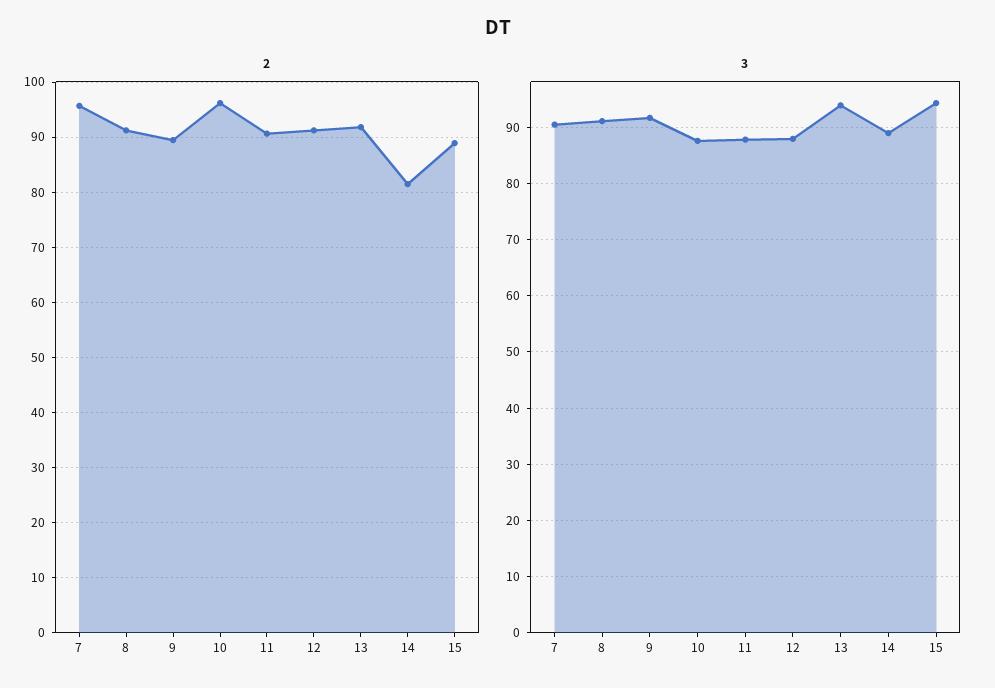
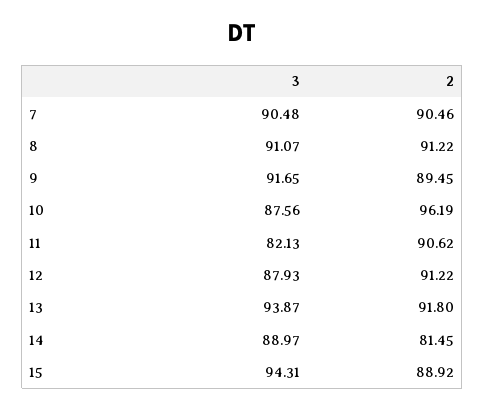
2, 7: 96 -> 90.46
3, 11: 88 -> 82.13

